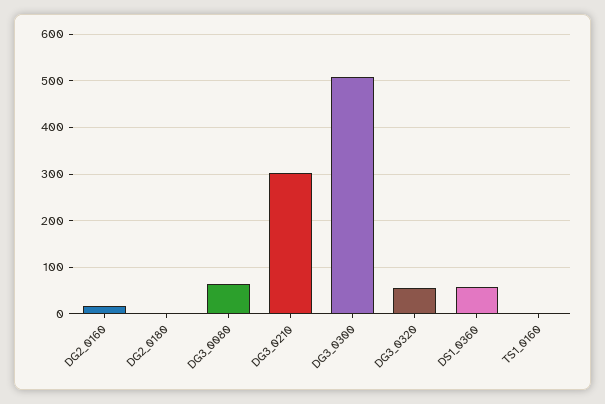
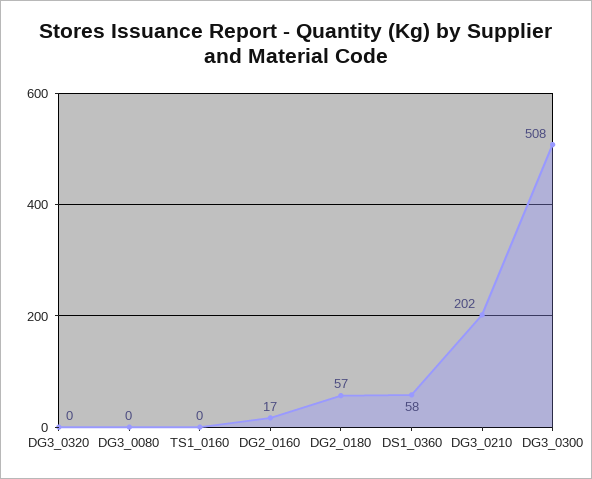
DG2_0180: 0 -> 57
DG3_0080: 60 -> 0
DG3_0210: 300 -> 202
DG3_0320: 60 -> 0

